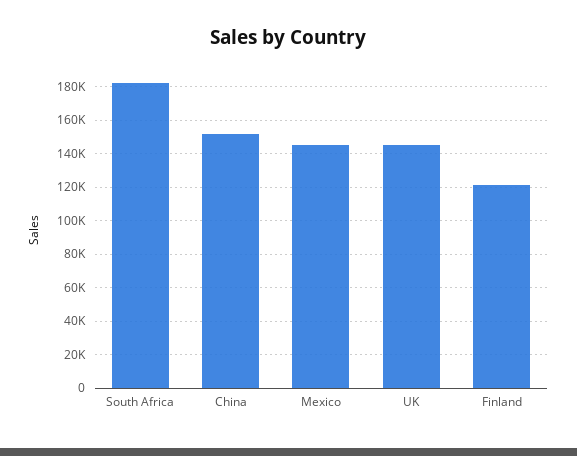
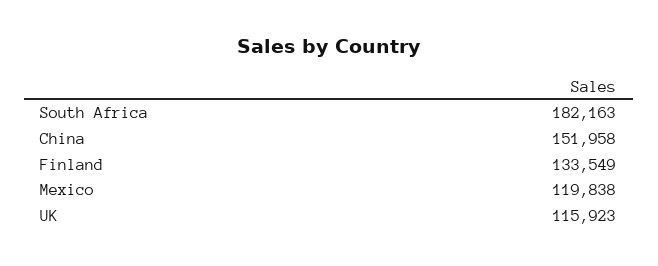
Mexico: 145000 -> 119838
UK: 145000 -> 115923
Finland: 120000 -> 133549

